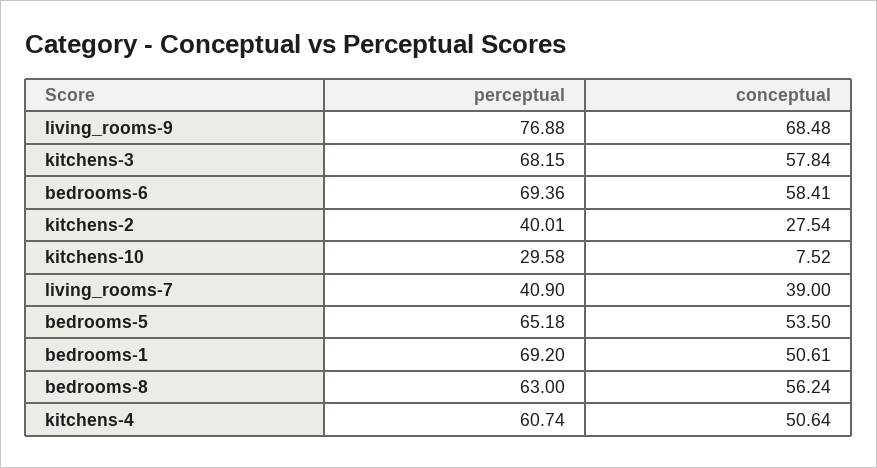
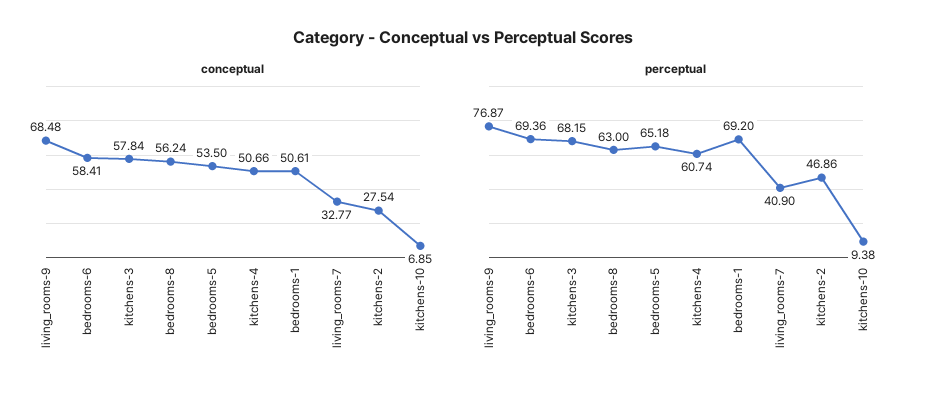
perceptual, living_rooms-9: 76.88 -> 76.87
perceptual, kitchens-2: 40.01 -> 46.86
perceptual, kitchens-10: 29.58 -> 9.38
conceptual, kitchens-10: 7.52 -> 6.85
conceptual, living_rooms-7: 39 -> 32.77
conceptual, kitchens-4: 50.64 -> 50.66

